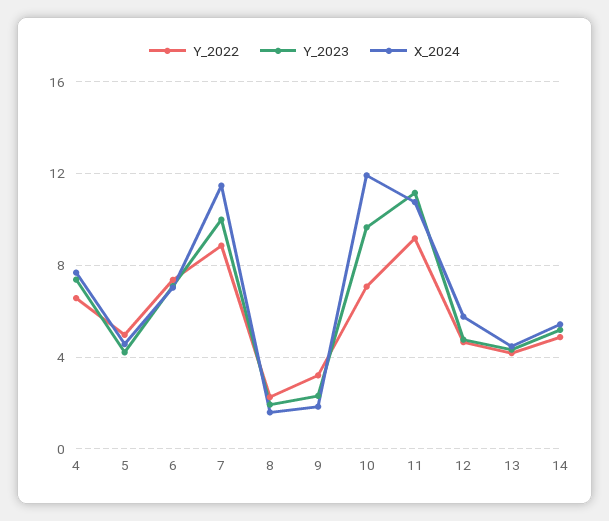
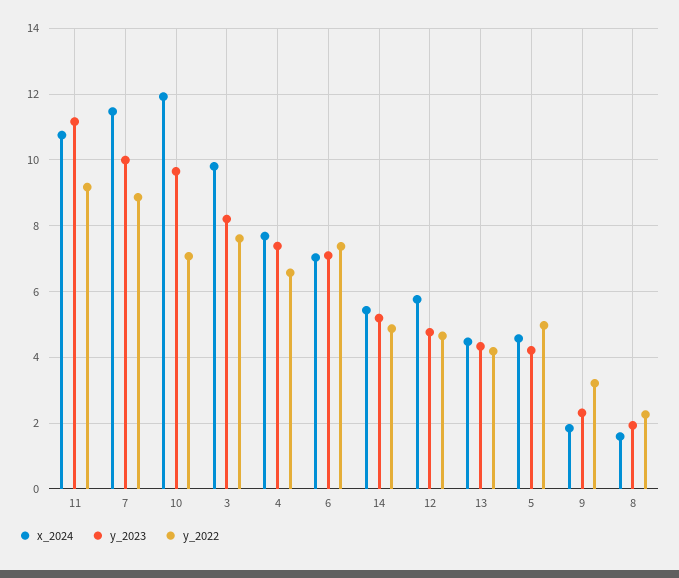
X_2024, 3: none -> 9.8
Y_2023, 3: none -> 8.2
Y_2022, 3: none -> 7.6

